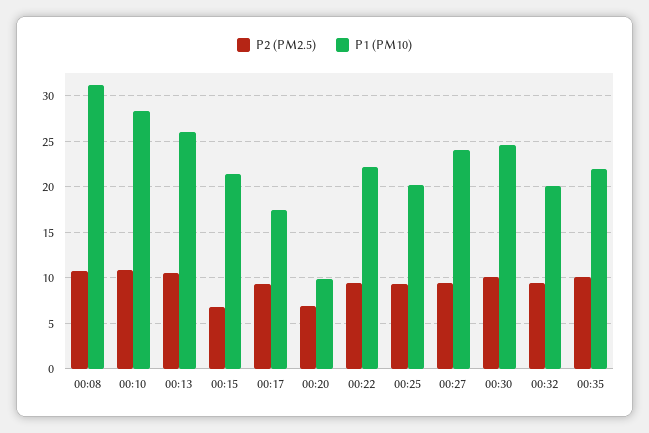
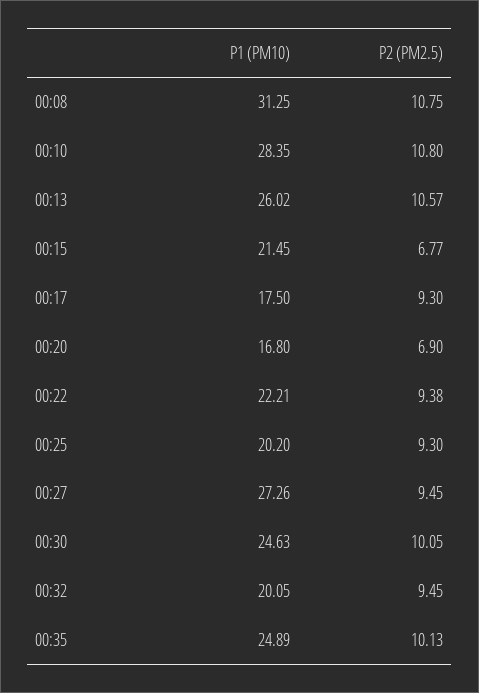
P1 (PM10), 00:20: 10 -> 16.8
P1 (PM10), 00:27: 24 -> 27.26
P1 (PM10), 00:35: 22 -> 24.89

